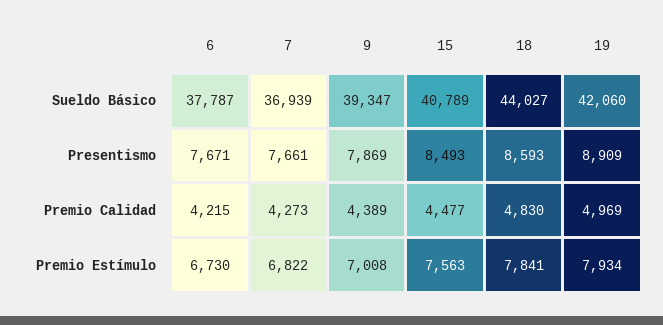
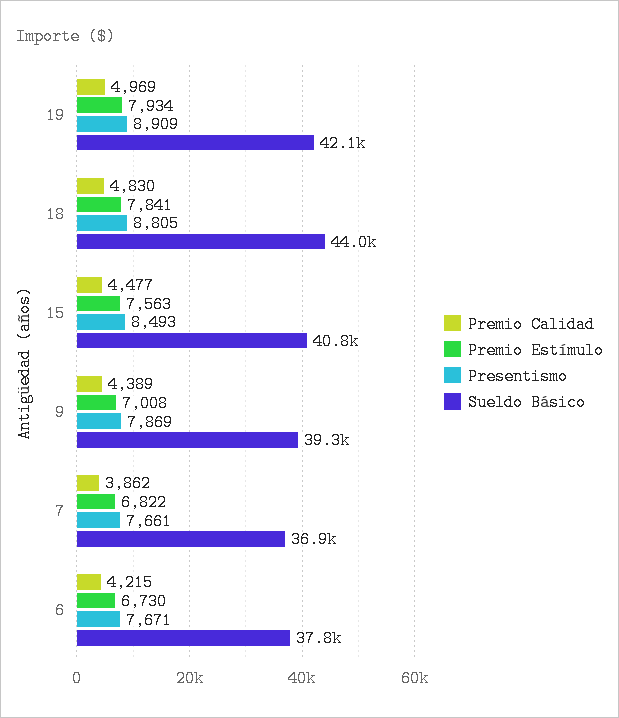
Presentismo, 18: 8593 -> 8805
Premio Calidad, 7: 4273 -> 3862

